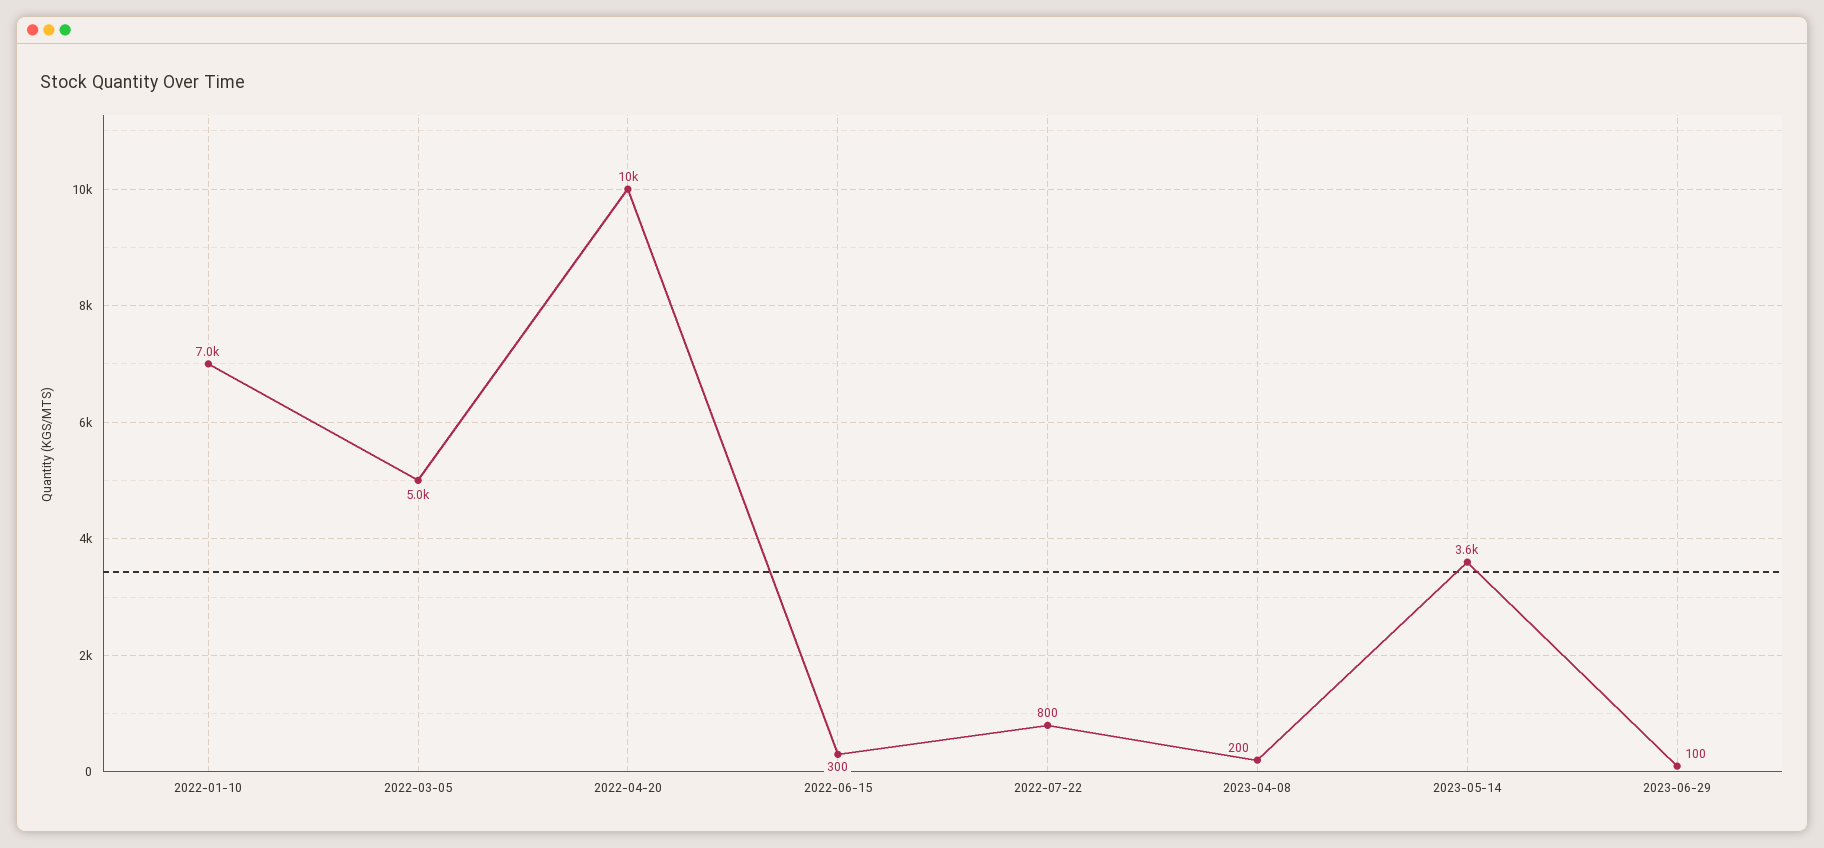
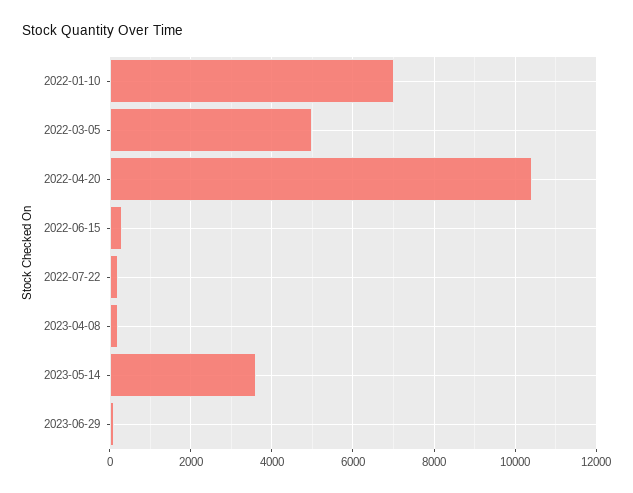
2022-07-22: 800 -> 200

